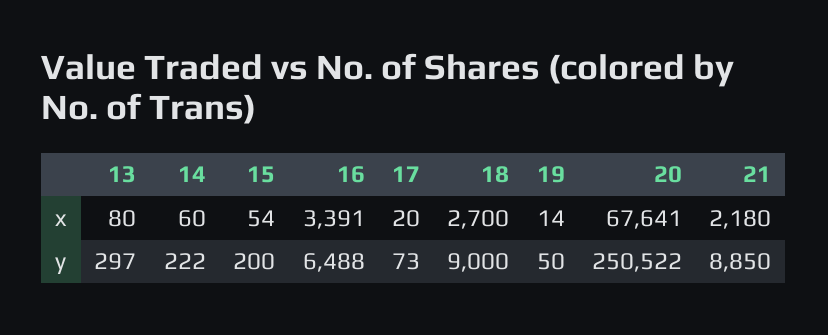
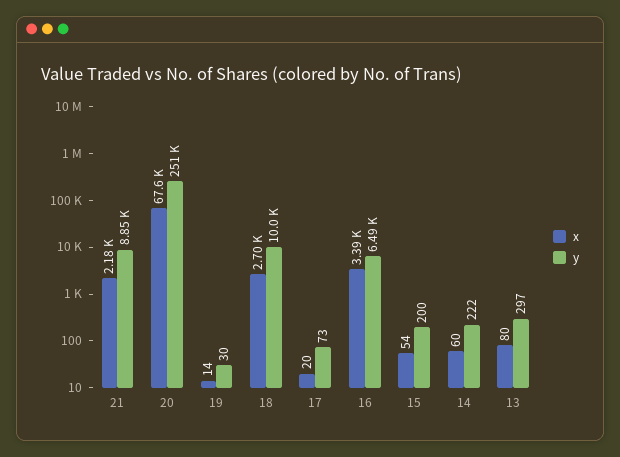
y, 18: 9000 -> 10000
y, 19: 50 -> 30

